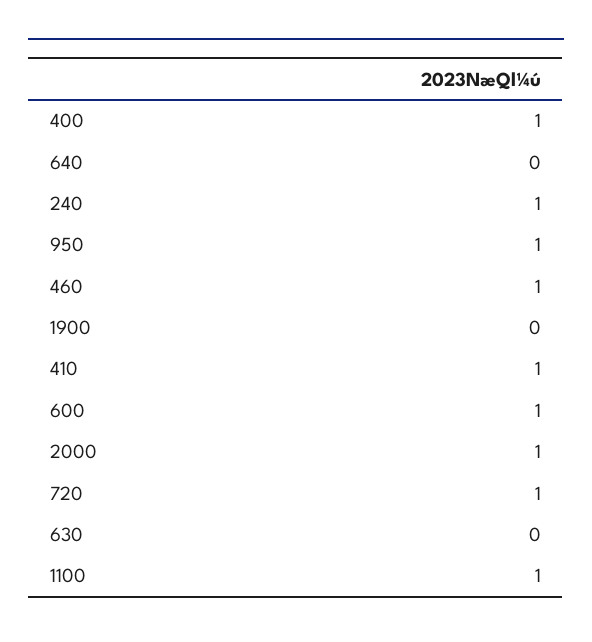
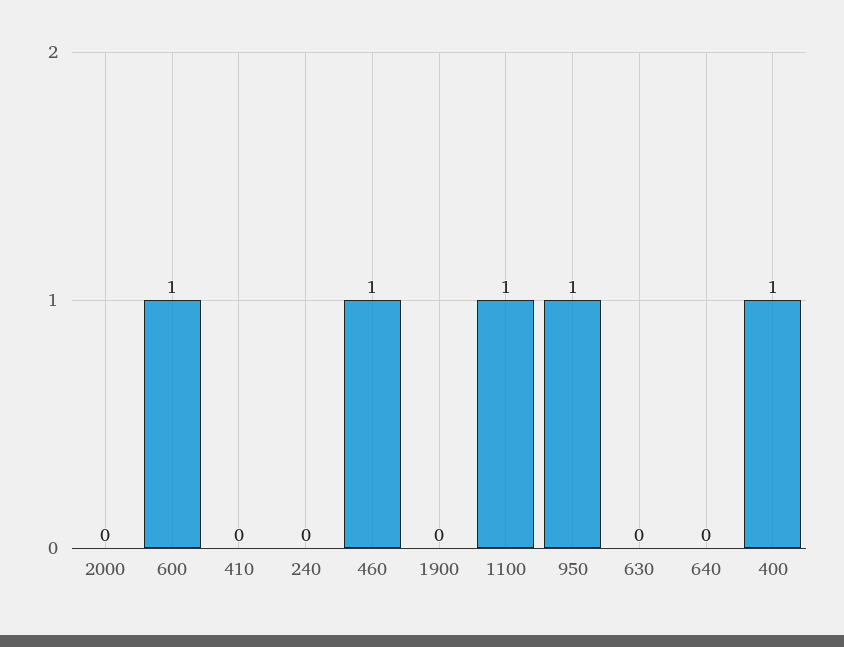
240: 1 -> 0
410: 1 -> 0
2000: 1 -> 0
720: 1 -> none

